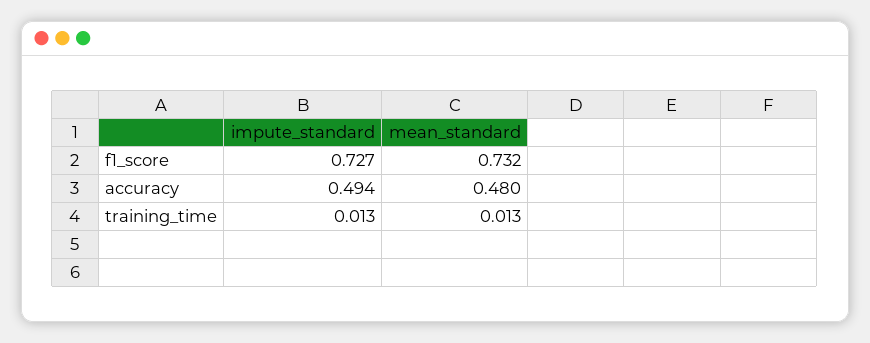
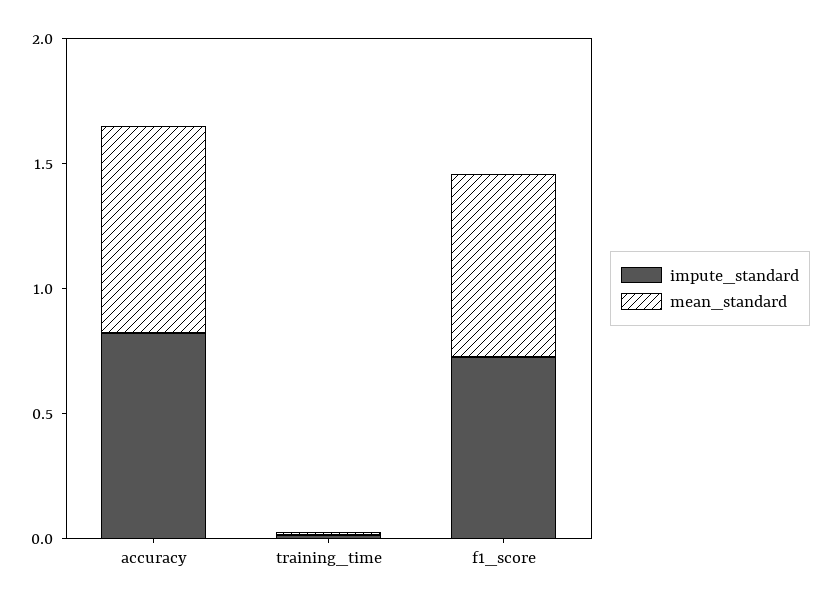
impute_standard, accuracy: 0.494 -> 0.8
mean_standard, accuracy: 0.48 -> 0.8

